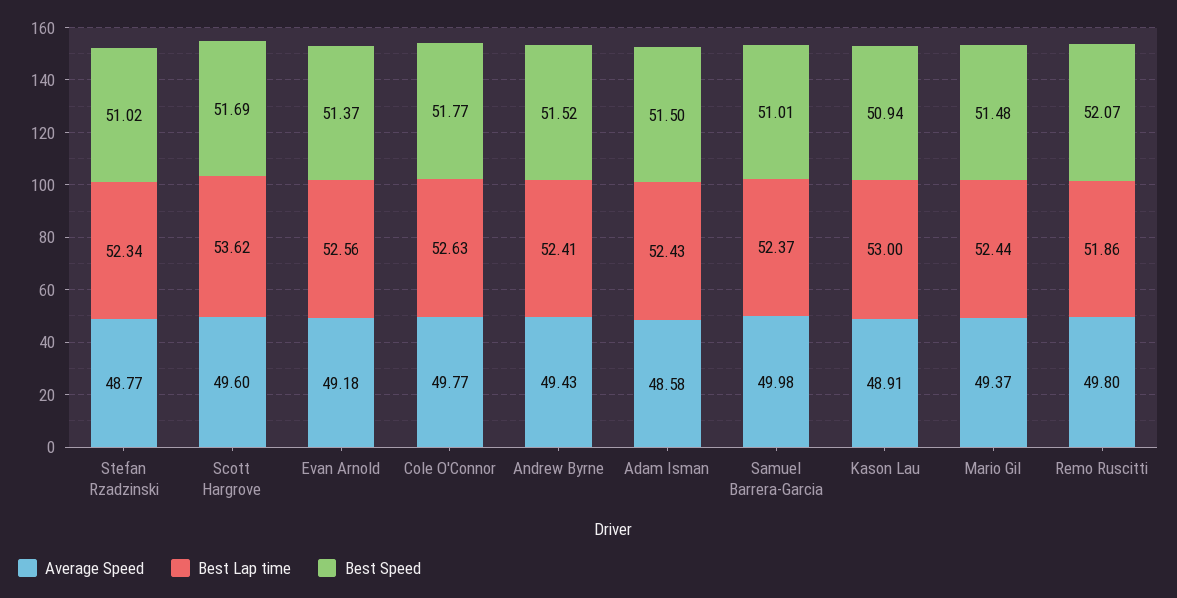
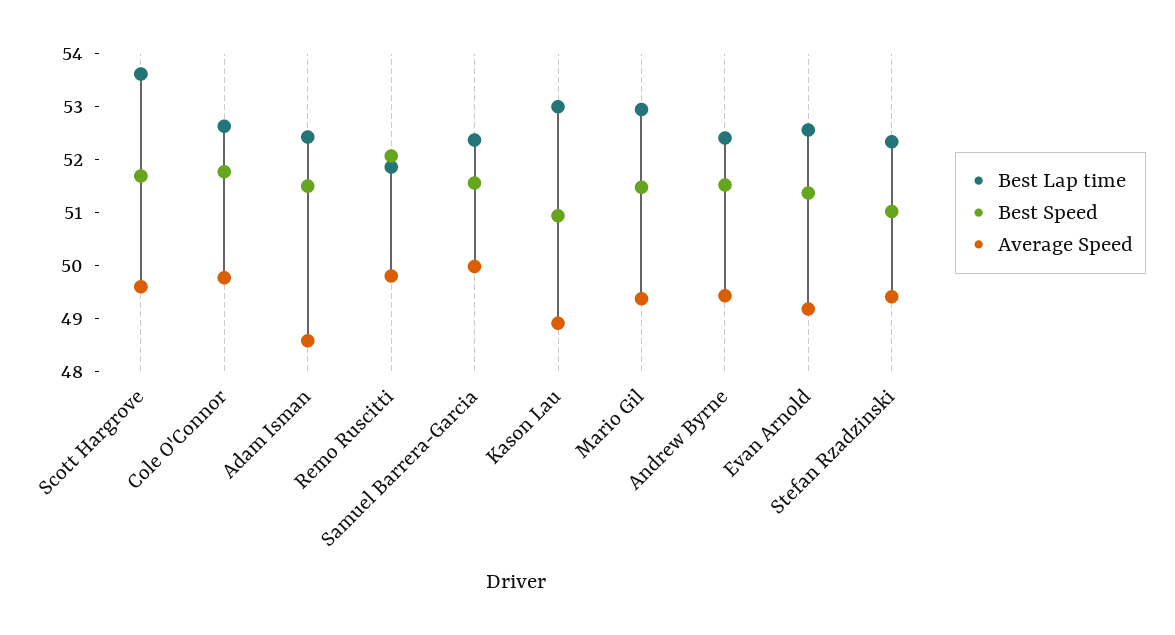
Average Speed, Stefan Rzadzinski: 48.77 -> 49.4
Best Speed, Samuel Barrera-Garcia: 51.01 -> 51.6
Best Lap time, Mario Gil: 52.44 -> 53

